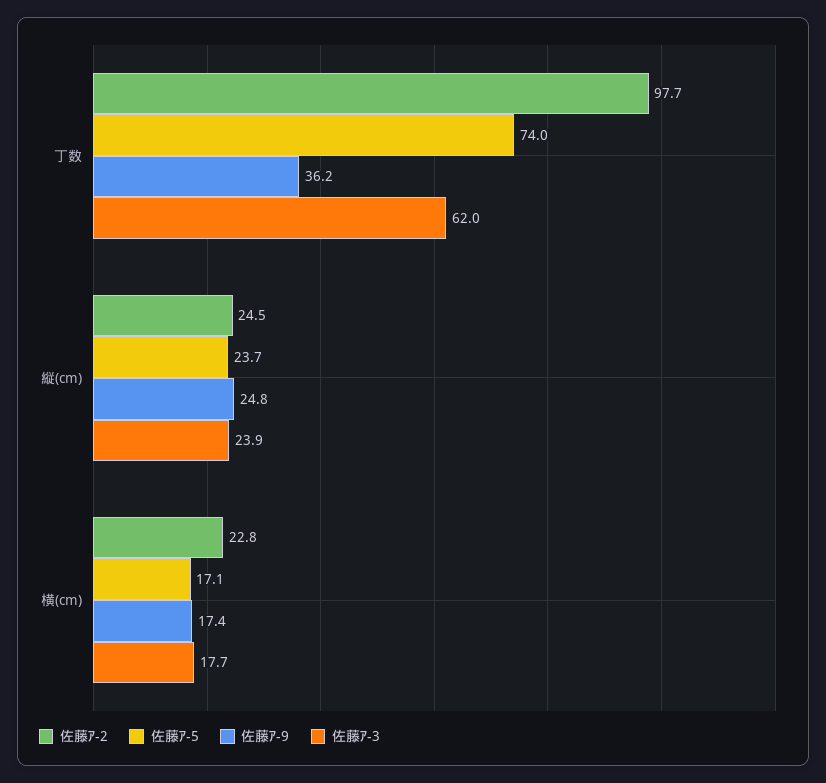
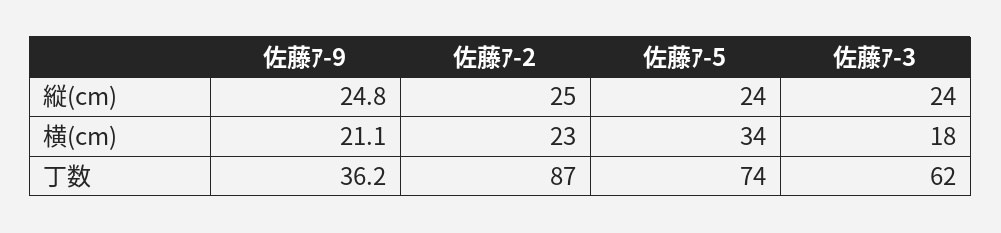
佐藤ｱ-2, 丁数: 97.7 -> 87
佐藤ｱ-5, 横(cm): 17.1 -> 34
佐藤ｱ-9, 横(cm): 17.4 -> 21.1

